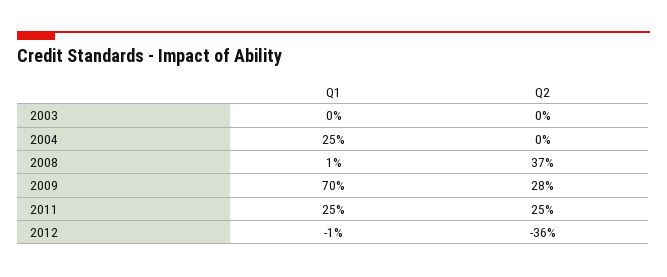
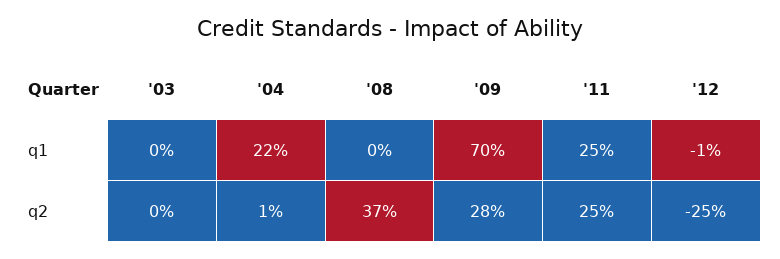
Q1, 2004: 25 -> 22
Q2, 2004: 0 -> 1
Q1, 2008: 1 -> 0
Q2, 2012: -36 -> -25

